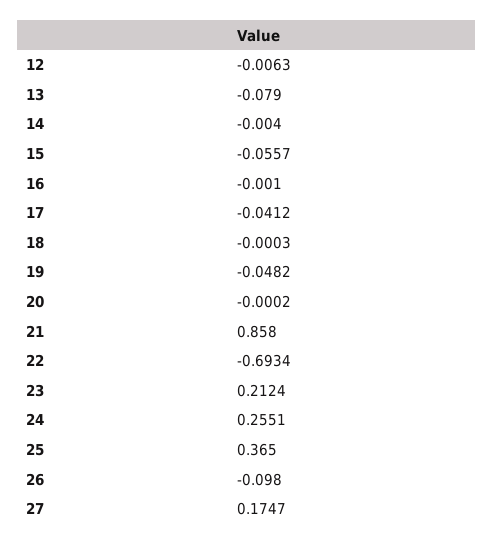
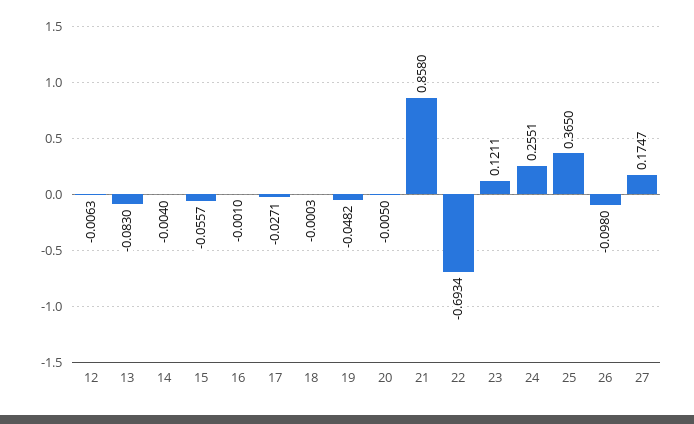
13: -0.079 -> -0.083
17: -0.0412 -> -0.0271
20: -0.0002 -> -0.005
23: 0.2124 -> 0.1211

